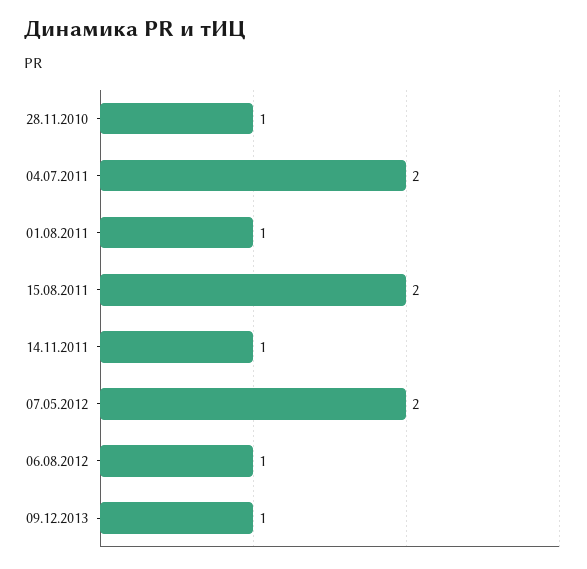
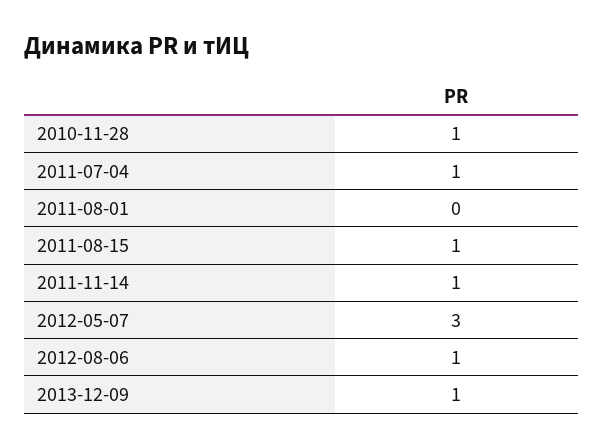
04.07.2011: 2 -> 1
01.08.2011: 1 -> 0
15.08.2011: 2 -> 1
07.05.2012: 2 -> 3

